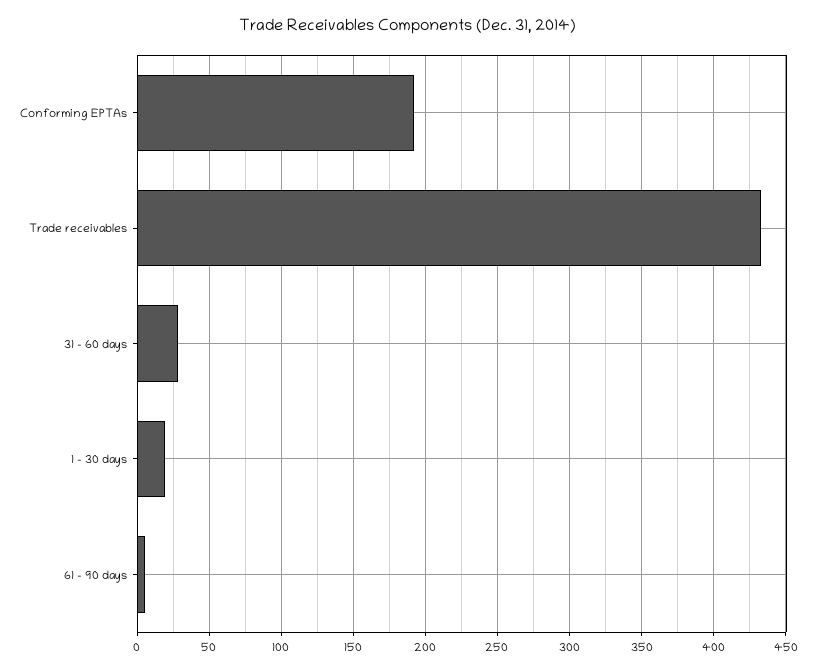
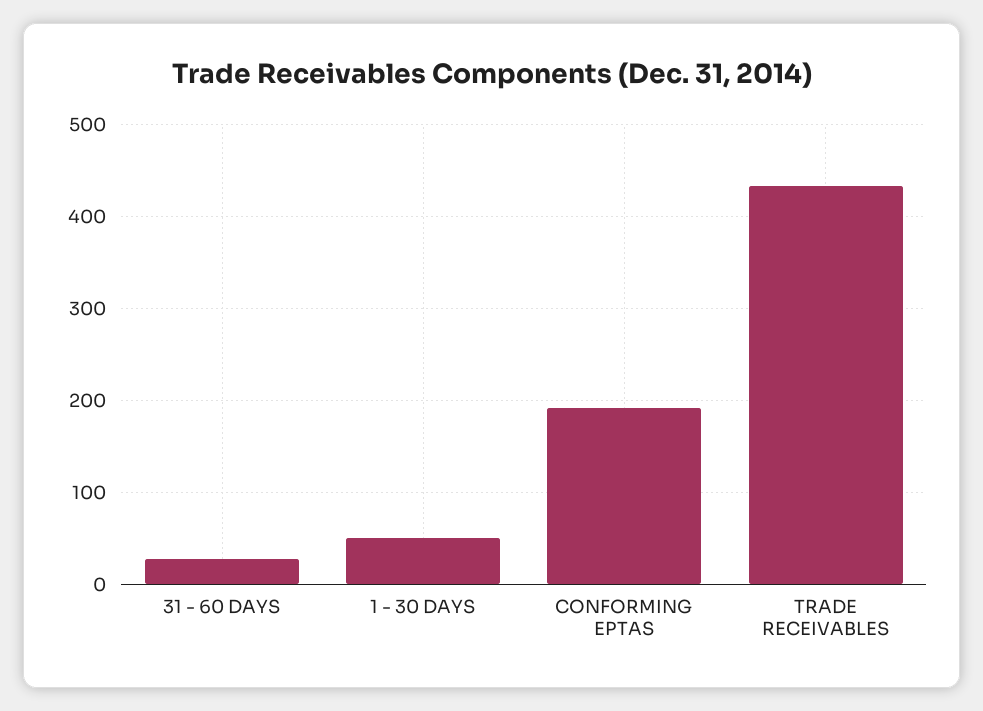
1 - 30 days: 20 -> 50
61 - 90 days: 5 -> none

